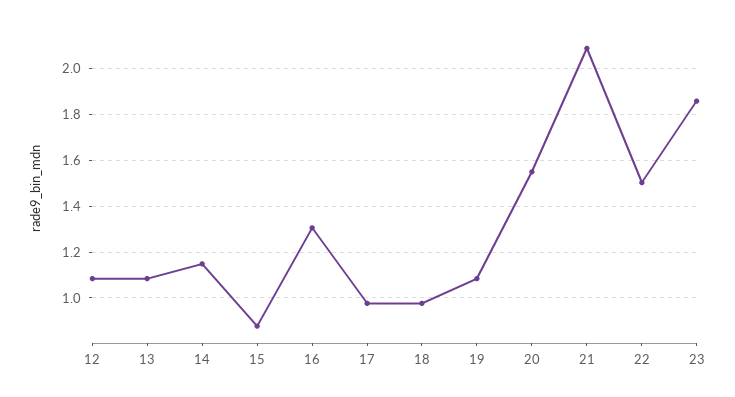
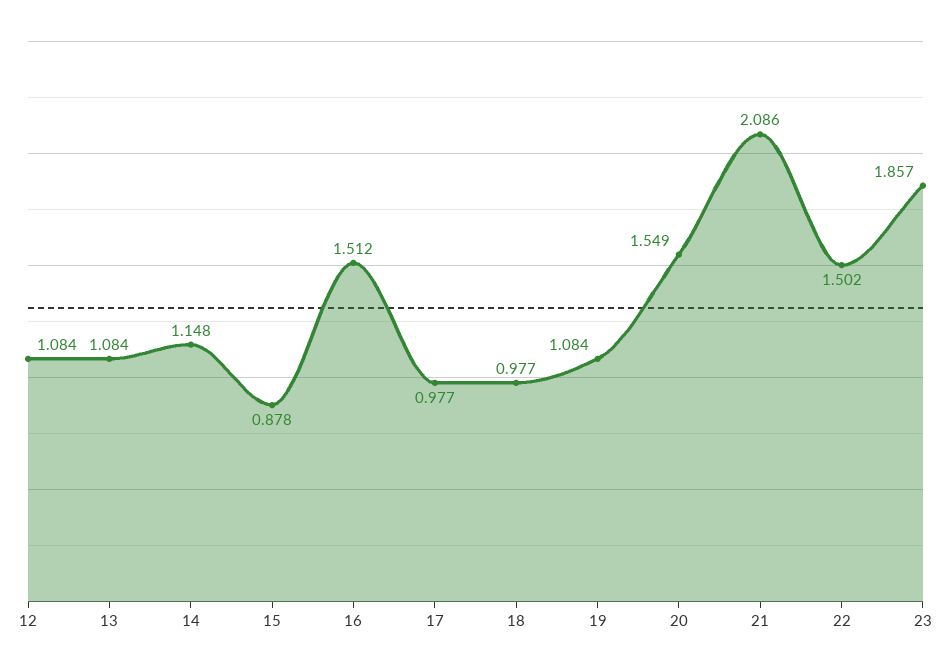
16: 1.3 -> 1.512

